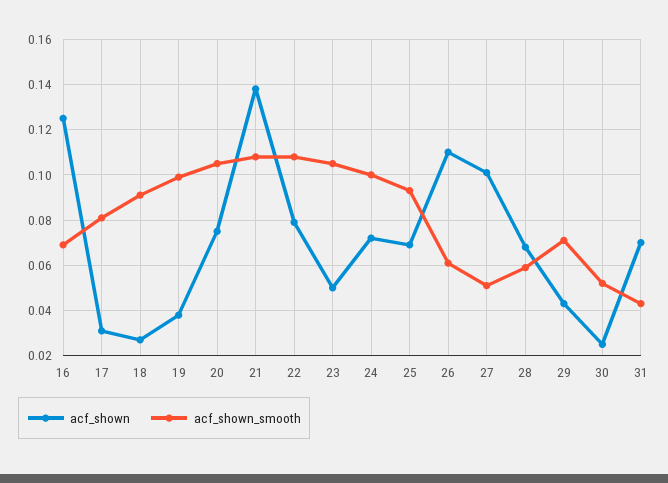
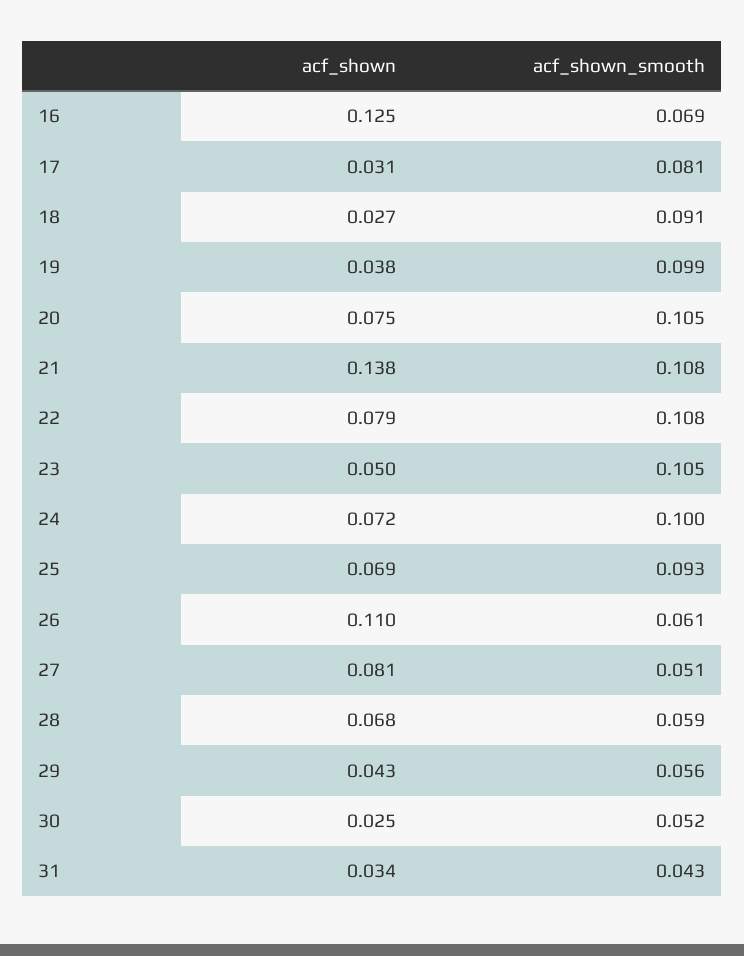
acf_shown, 27: 0.1 -> 0.081
acf_shown_smooth, 29: 0.07 -> 0.056
acf_shown, 31: 0.07 -> 0.034

